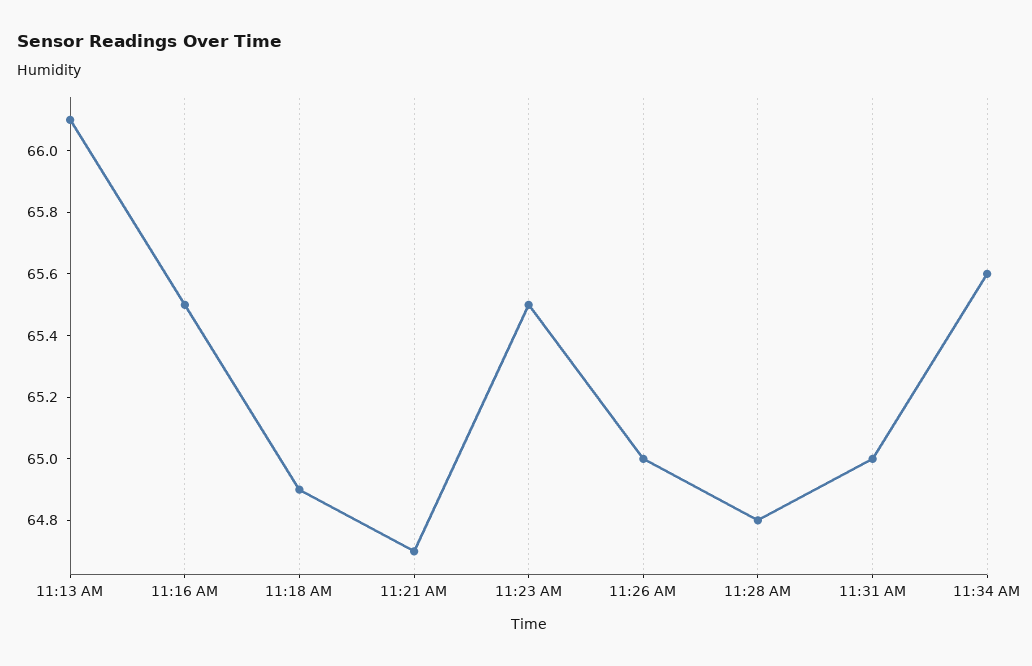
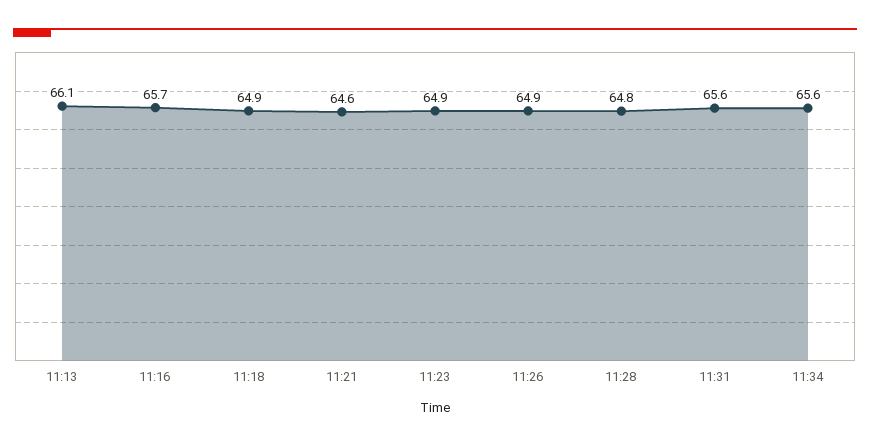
11:16 AM: 65.5 -> 65.7
11:21 AM: 64.7 -> 64.6
11:23 AM: 65.5 -> 64.9
11:26 AM: 65 -> 64.9
11:31 AM: 65 -> 65.6

